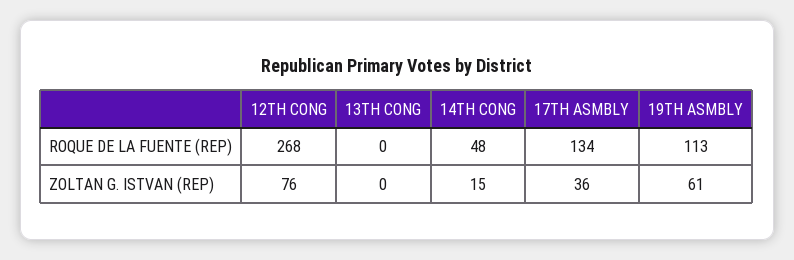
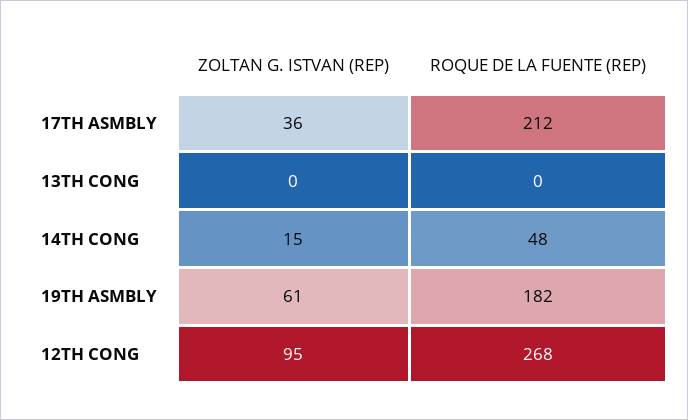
17TH ASMBLY, ROQUE DE LA FUENTE (REP): 134 -> 212
19TH ASMBLY, ROQUE DE LA FUENTE (REP): 113 -> 182
12TH CONG, ZOLTAN G. ISTVAN (REP): 76 -> 95

